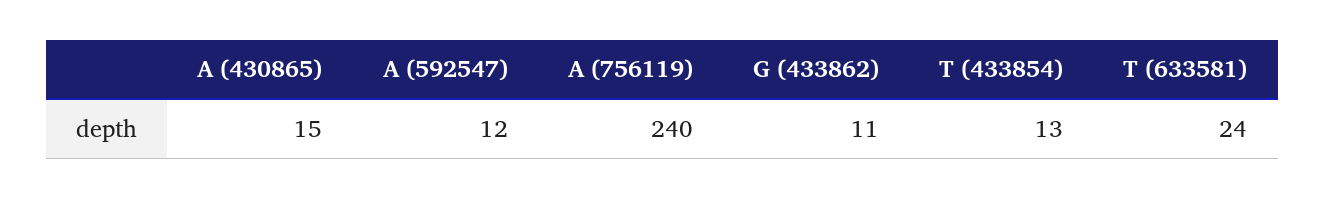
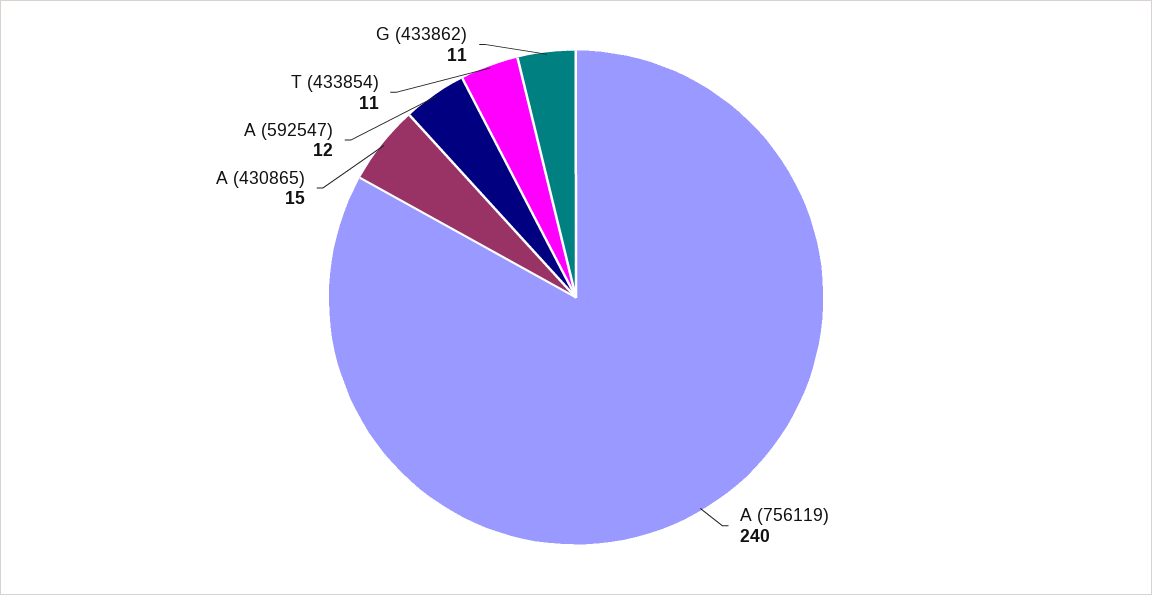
T (433854): 13 -> 11
T (633581): 24 -> none

